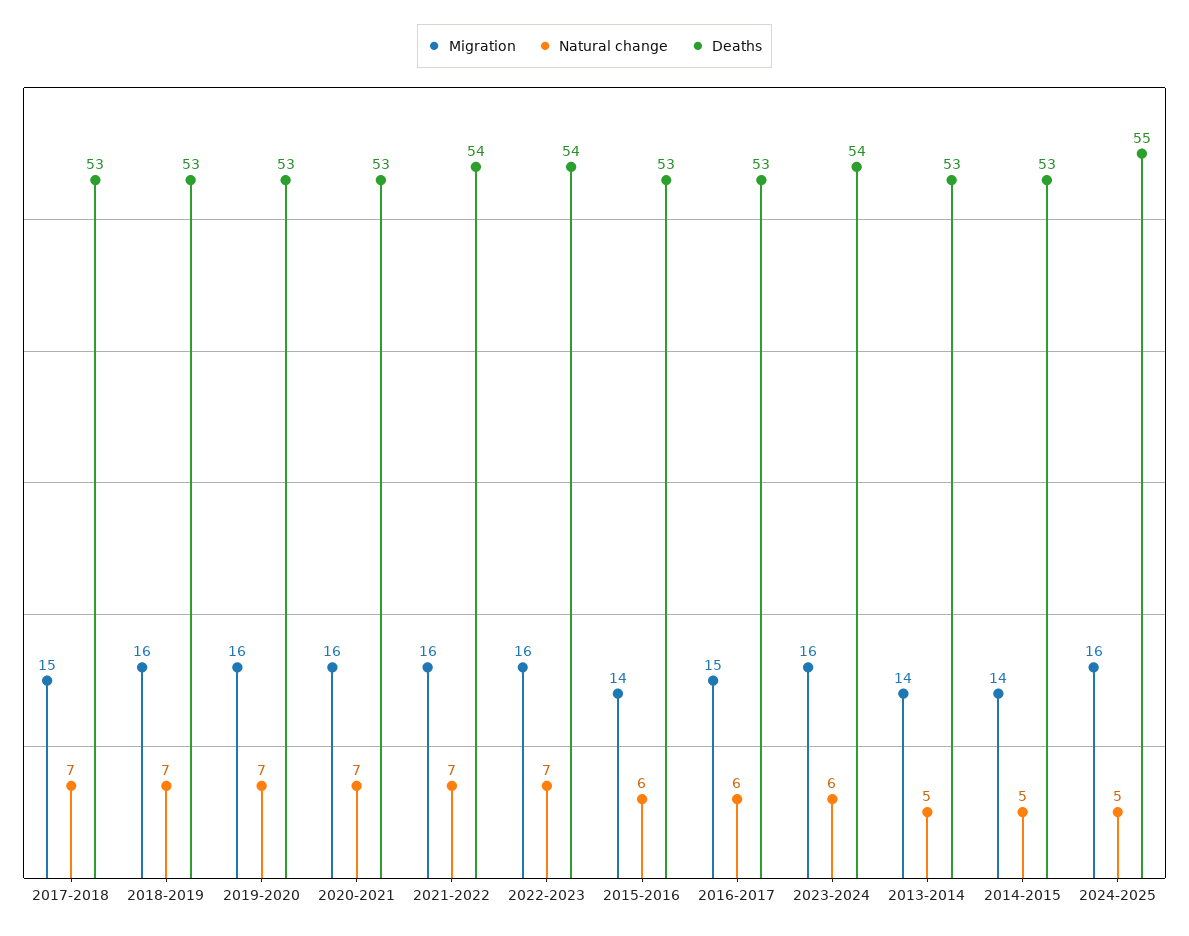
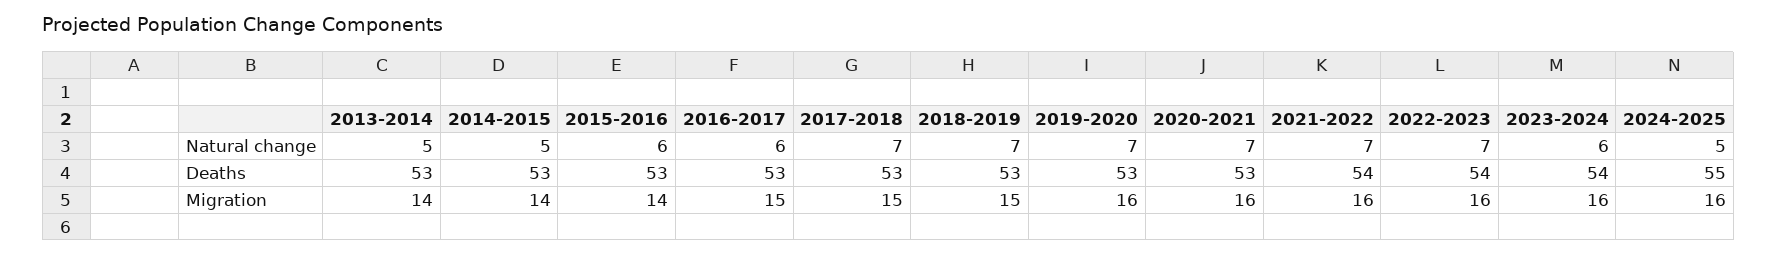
Migration, 2018-2019: 16 -> 15

